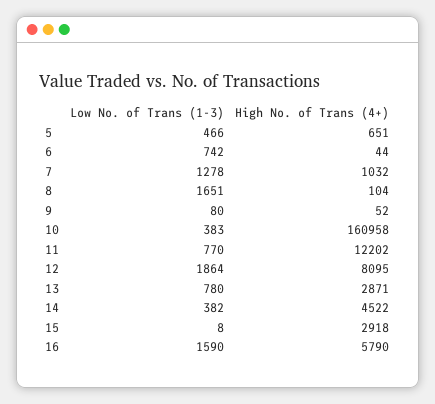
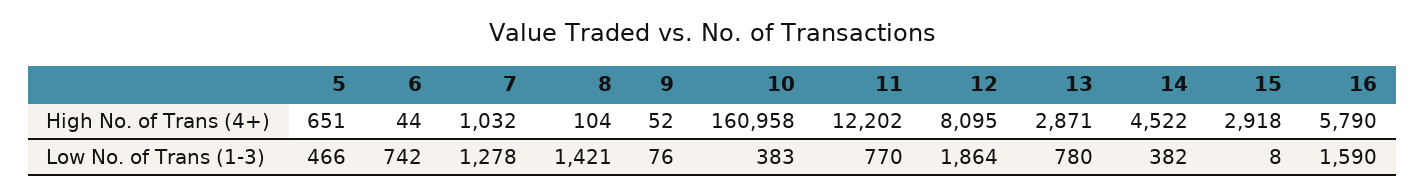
Low No. of Trans (1-3), 8: 1651 -> 1421
Low No. of Trans (1-3), 9: 80 -> 76

